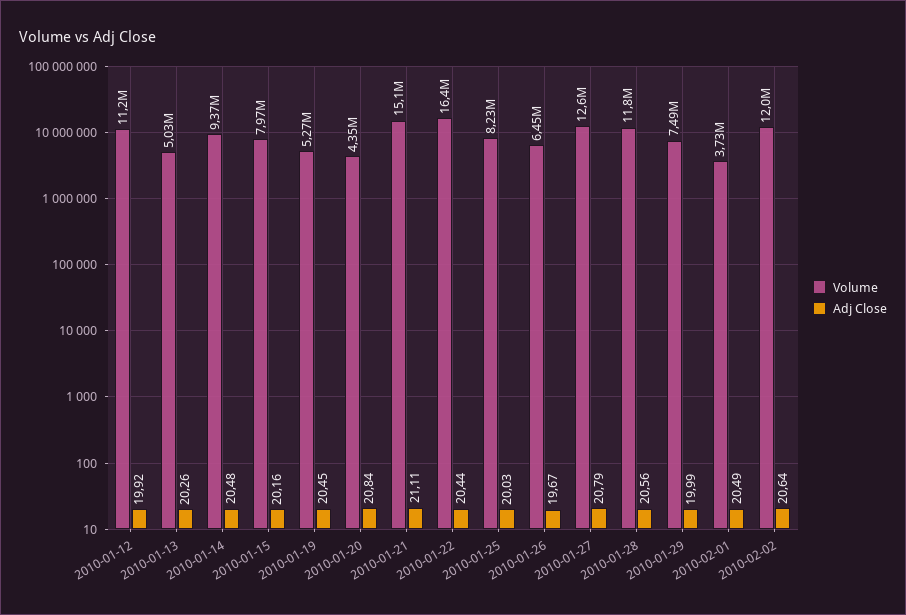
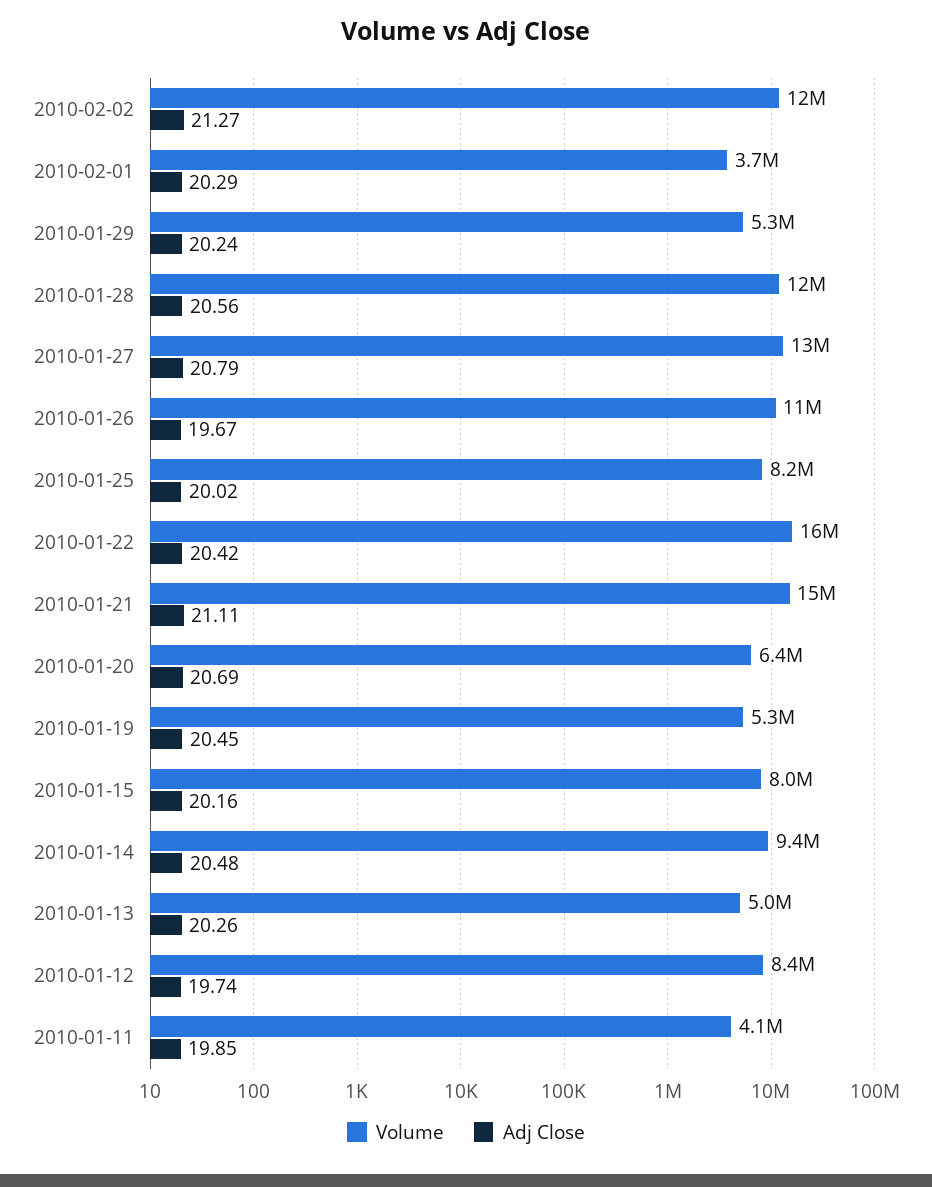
Volume, 2010-01-12: 11200000 -> 8400000
Adj Close, 2010-01-12: 19.92 -> 19.74
Volume, 2010-01-20: 4350000 -> 6400000
Adj Close, 2010-01-20: 20.84 -> 20.69
Adj Close, 2010-01-22: 20.44 -> 20.42
Adj Close, 2010-01-25: 20.03 -> 20.02
Volume, 2010-01-26: 6450000 -> 11000000
Volume, 2010-01-29: 7490000 -> 5300000
Adj Close, 2010-01-29: 19.99 -> 20.24
Adj Close, 2010-02-01: 20.49 -> 20.29
Adj Close, 2010-02-02: 20.64 -> 21.27
Volume, 2010-01-11: none -> 4100000
Adj Close, 2010-01-11: none -> 19.85

